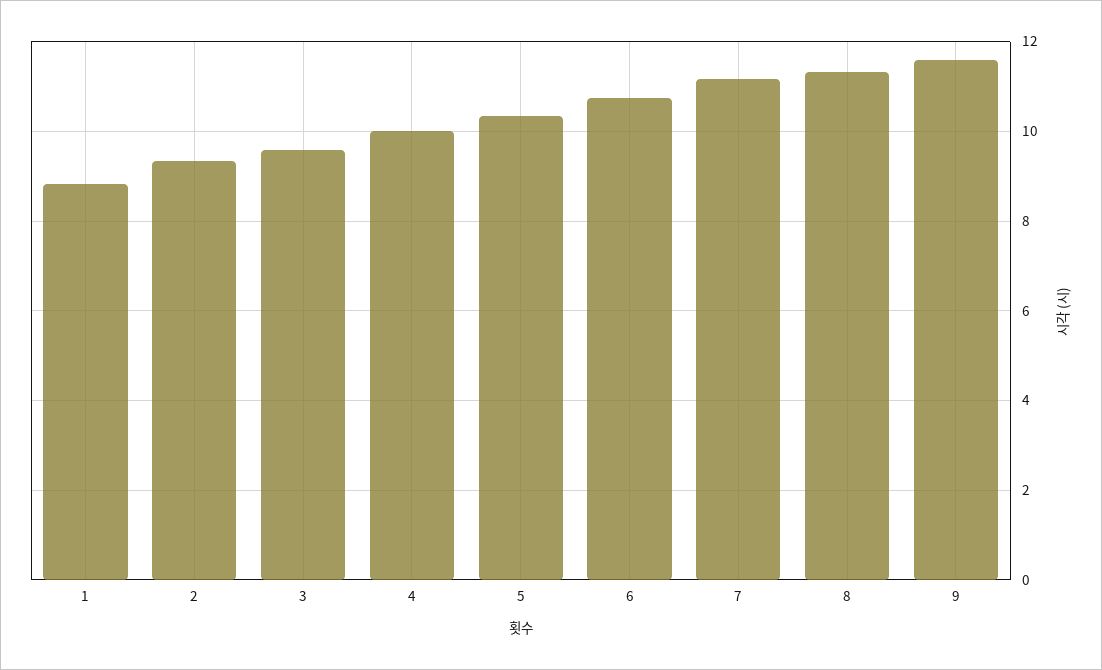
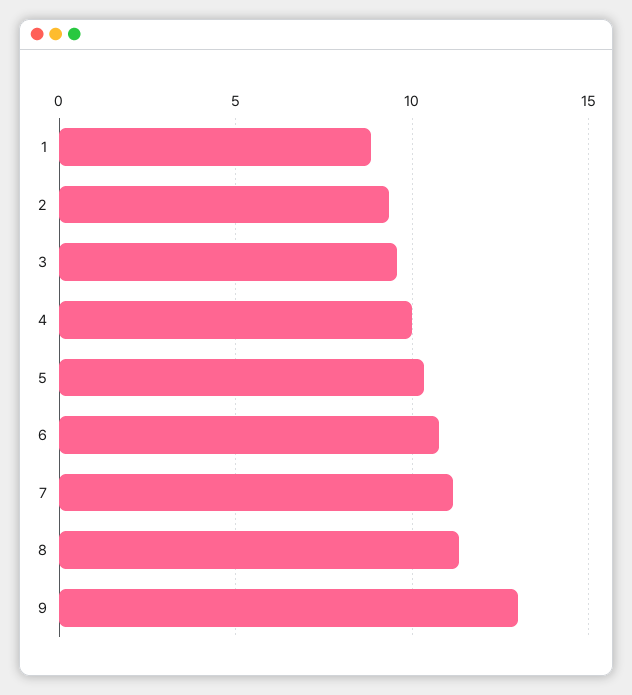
9: 11.6 -> 13

